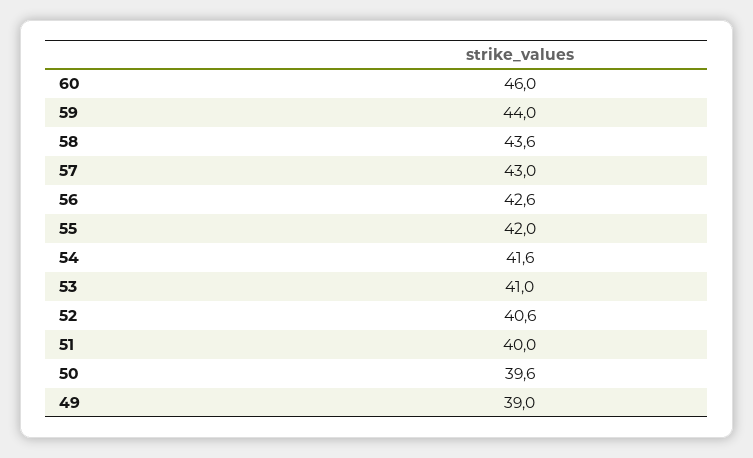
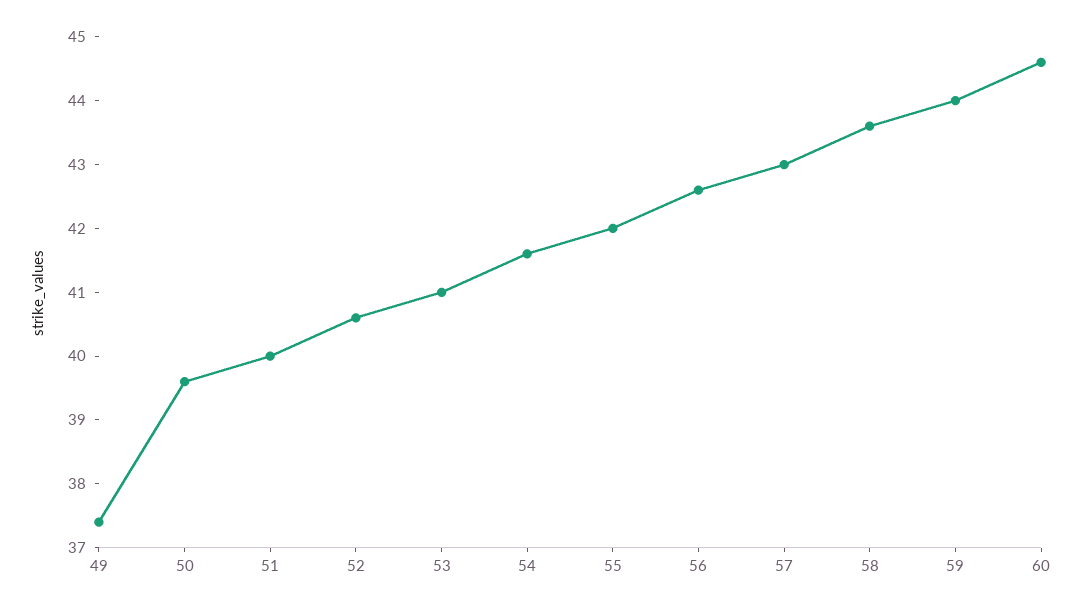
60: 46 -> 44.5
49: 39 -> 37.5

